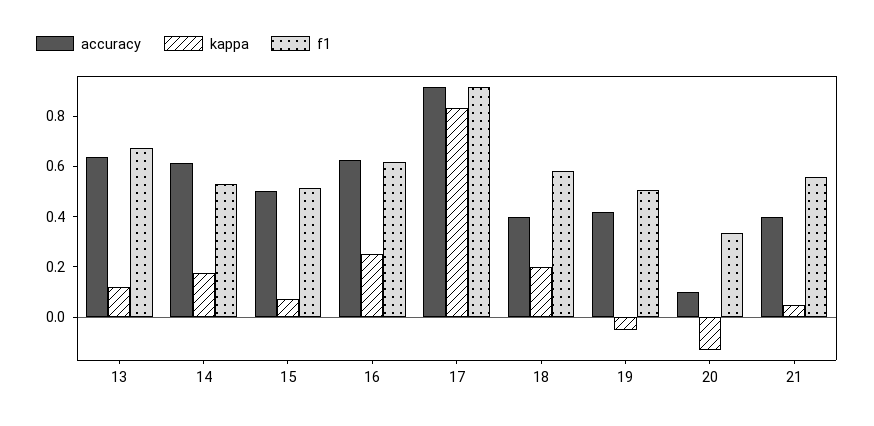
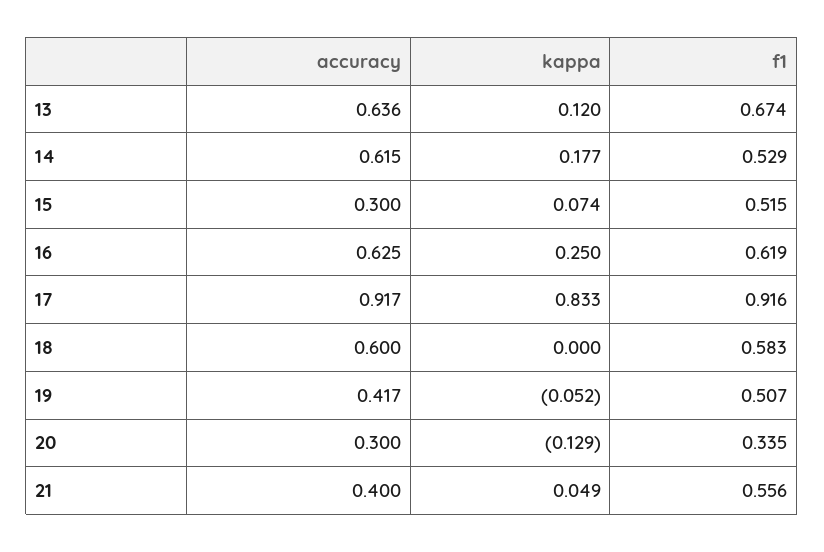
accuracy, 15: 0.5 -> 0.3
accuracy, 18: 0.4 -> 0.6
kappa, 18: 0.2 -> 0
accuracy, 20: 0.1 -> 0.3

